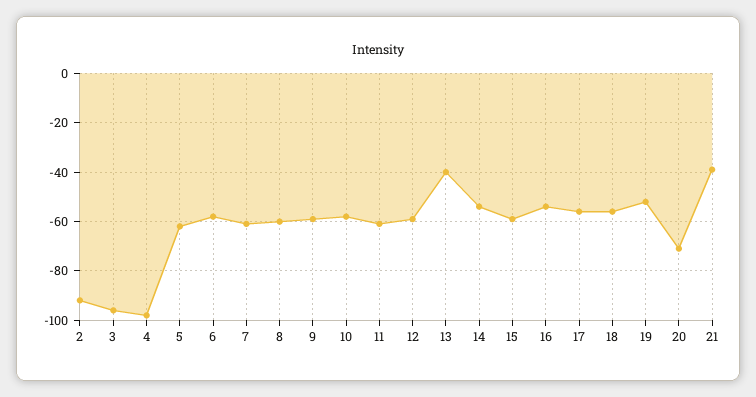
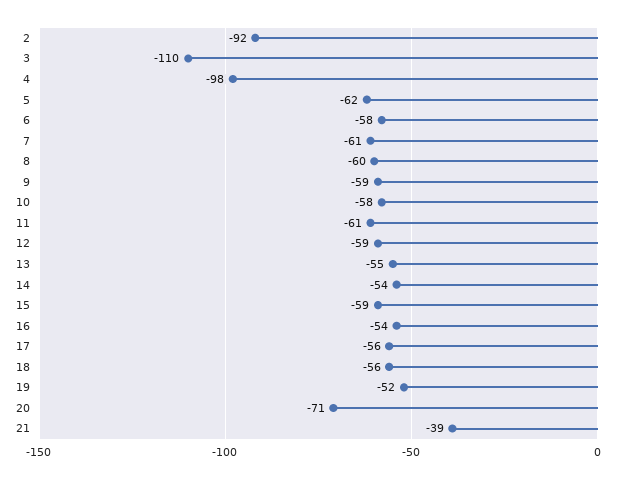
3: -95 -> -110
13: -40 -> -55

